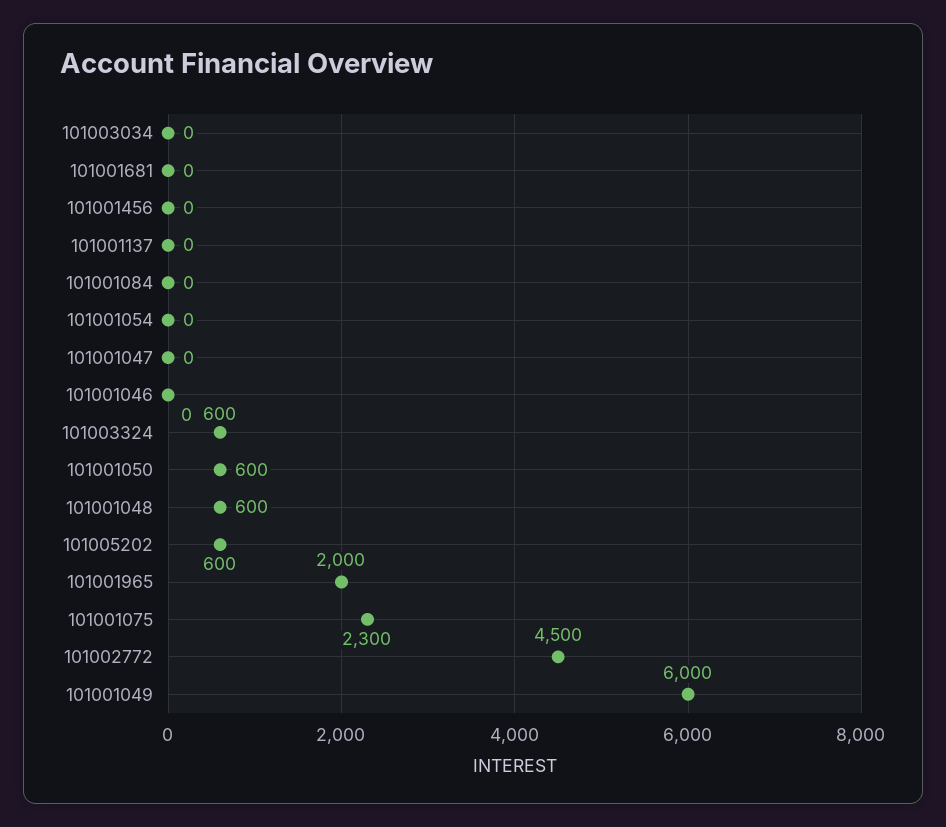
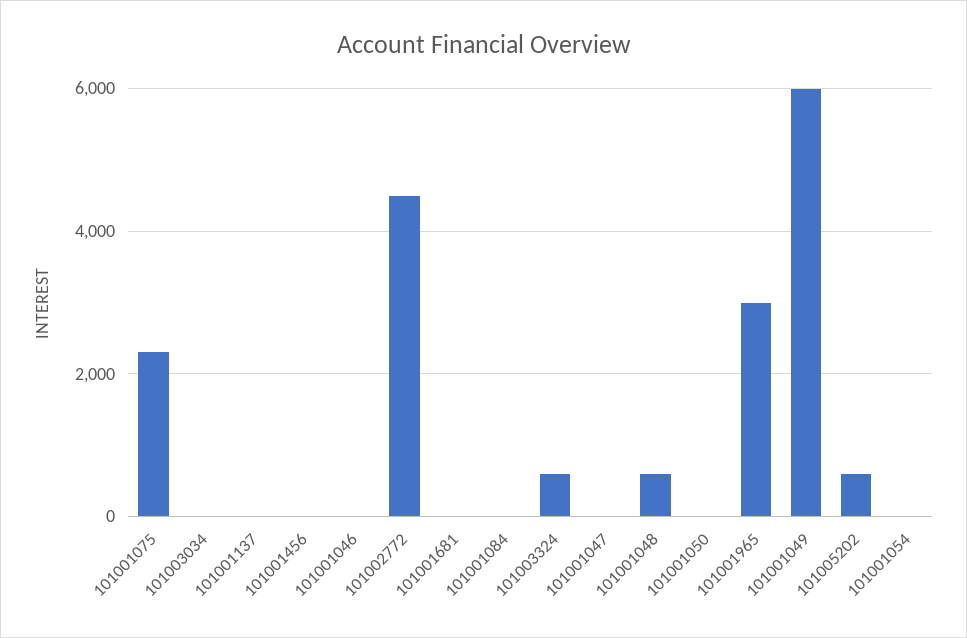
101001050: 600 -> 0
101001965: 2000 -> 3000

